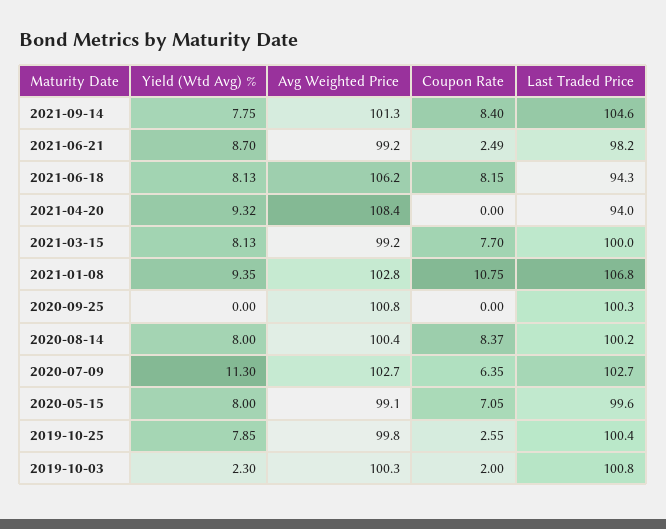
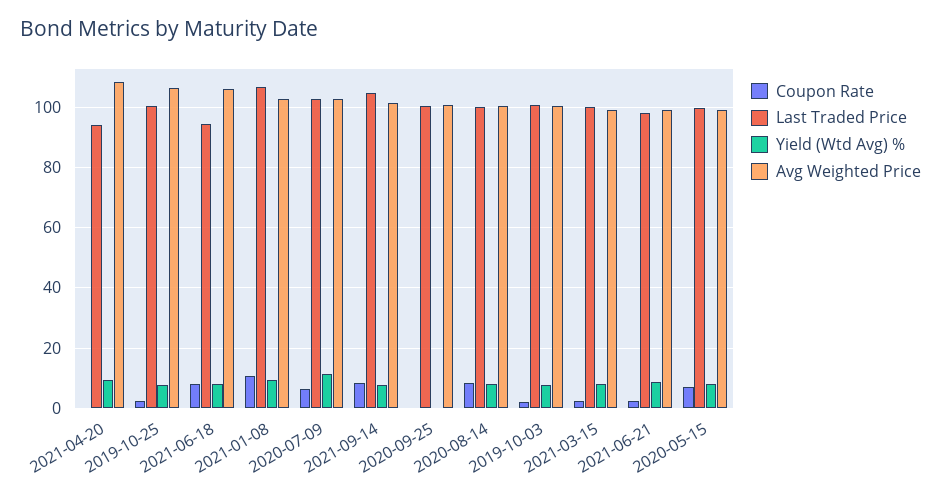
Coupon Rate, 2021-03-15: 7.7 -> 2
Avg Weighted Price, 2019-10-25: 99.8 -> 106
Yield (Wtd Avg) %, 2019-10-03: 2.3 -> 8

